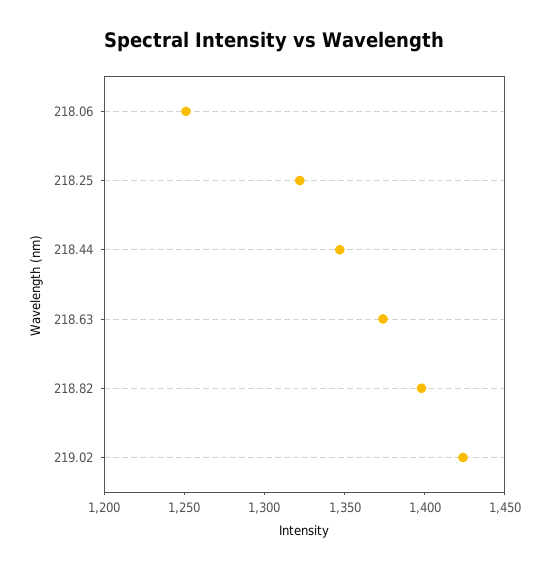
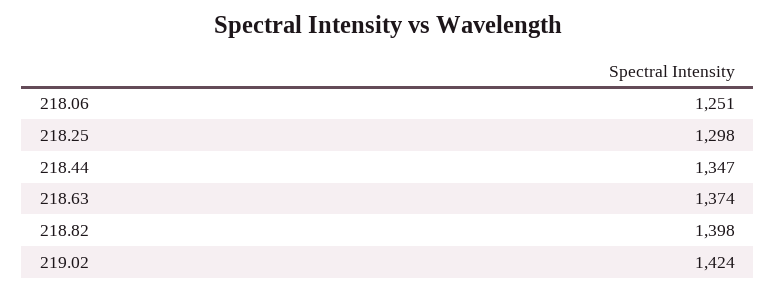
218.25: 1320 -> 1298

